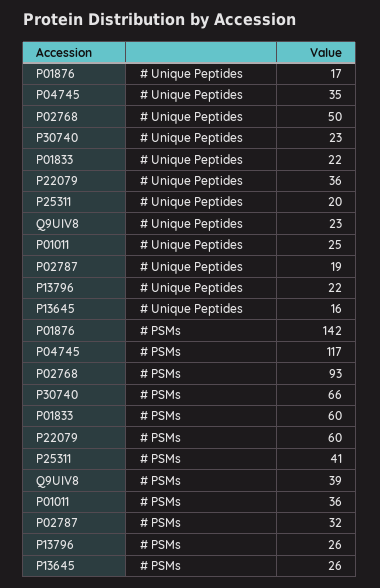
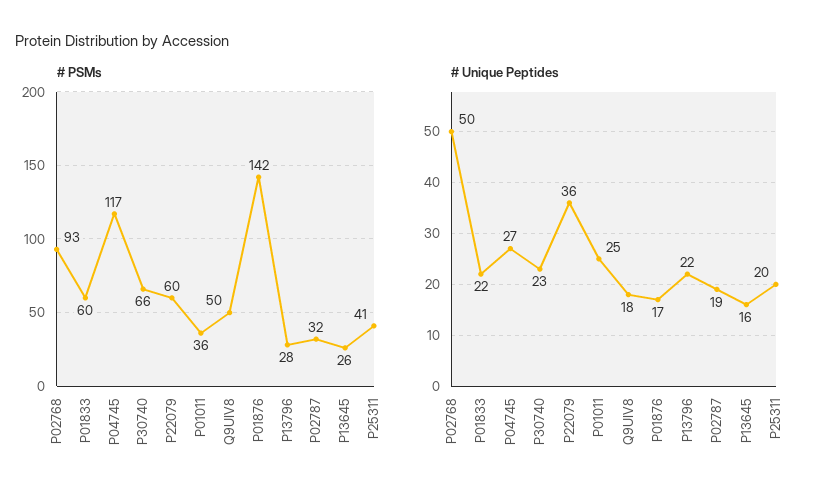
# Unique Peptides, P04745: 35 -> 27
# Unique Peptides, Q9UIV8: 23 -> 18
# PSMs, Q9UIV8: 39 -> 50
# PSMs, P13796: 26 -> 28

